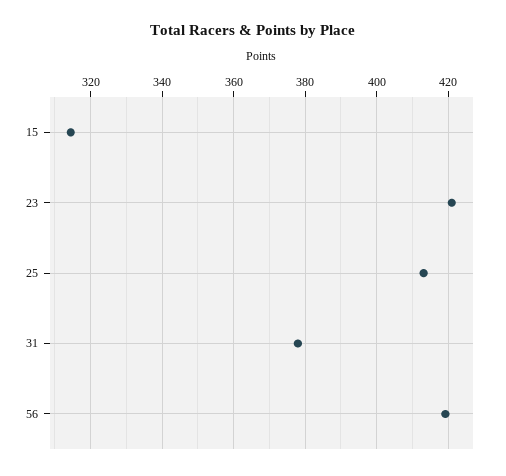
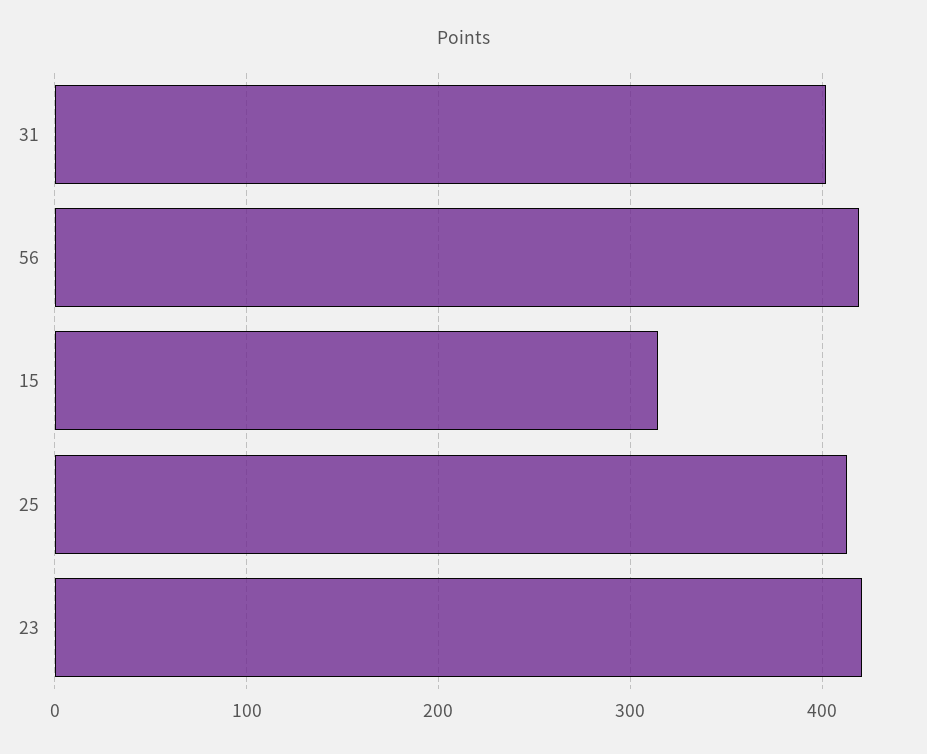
31: 378 -> 400

